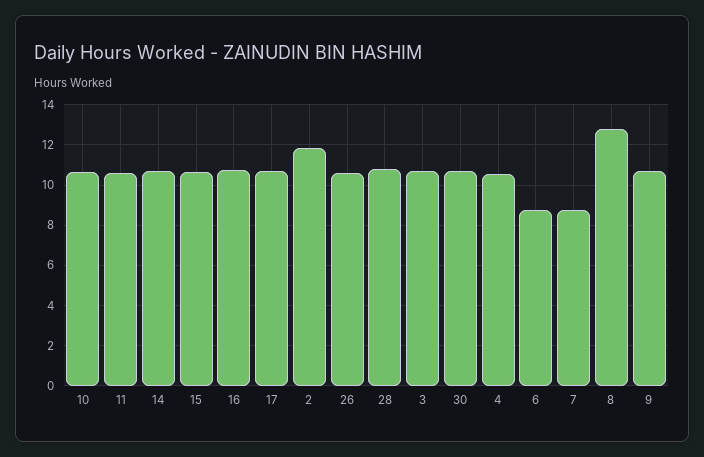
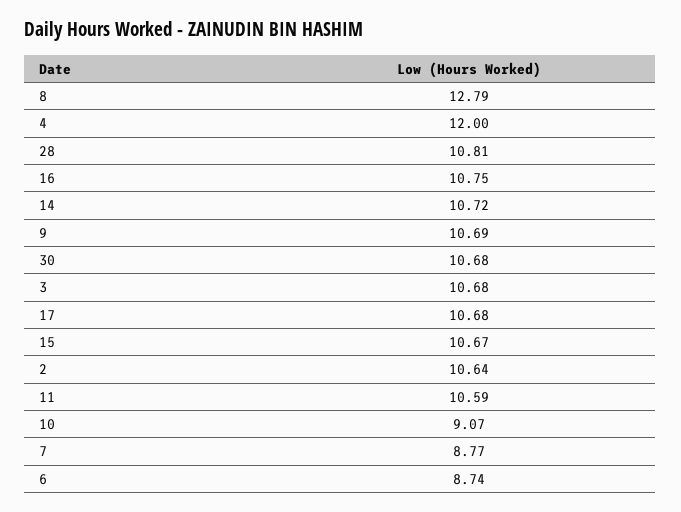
10: 10.5 -> 9.07
2: 12 -> 10.64
26: 10.5 -> none
4: 10.5 -> 12

